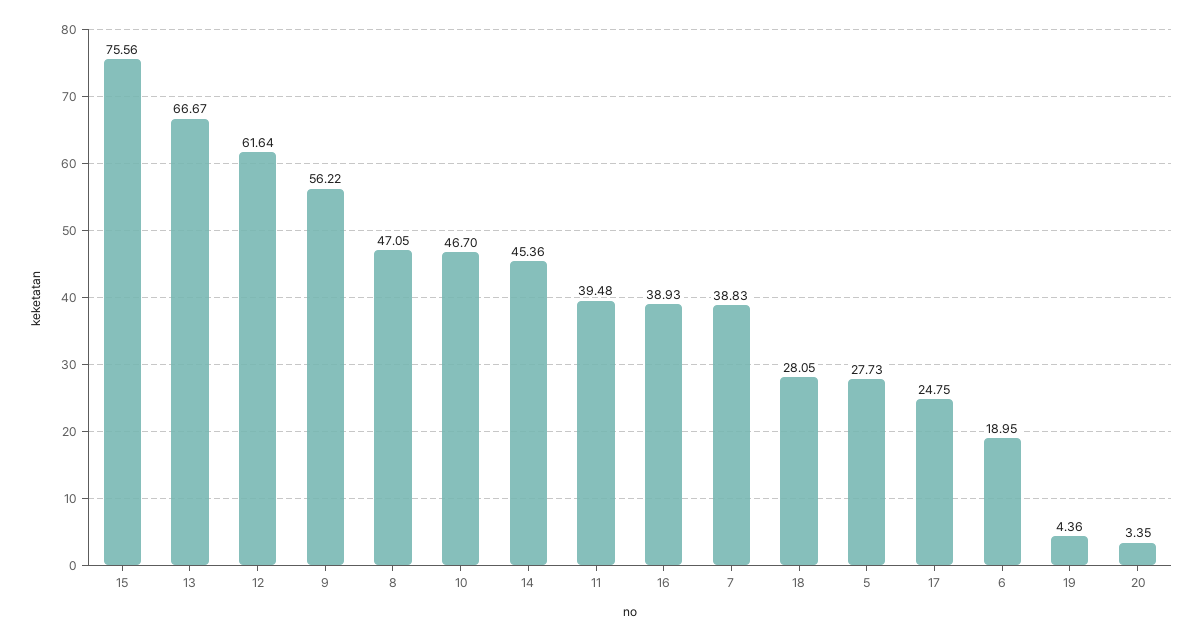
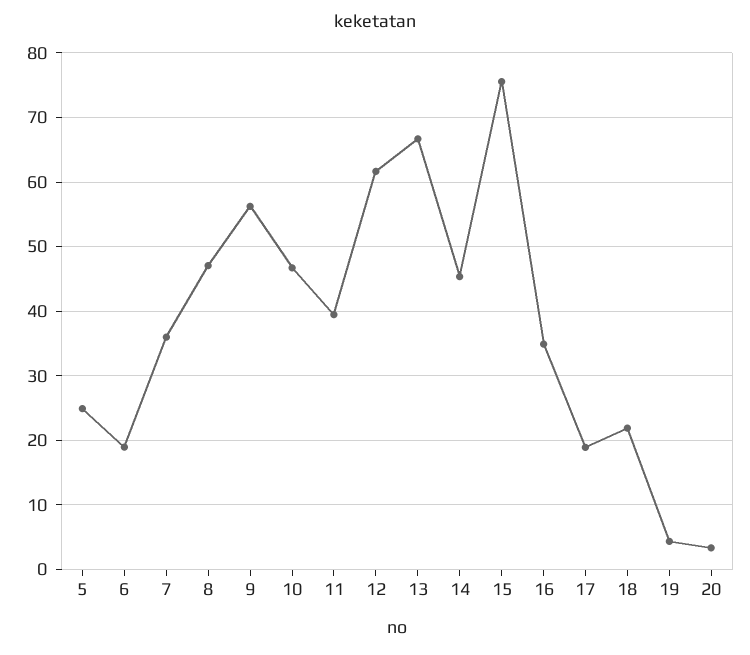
16: 38.93 -> 35
7: 38.83 -> 36
18: 28.05 -> 22
5: 27.73 -> 25
17: 24.75 -> 19

